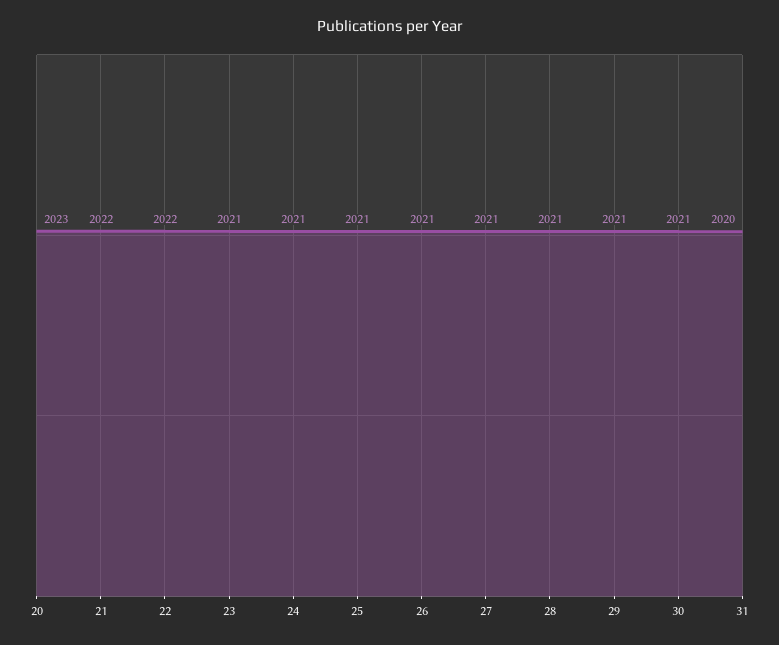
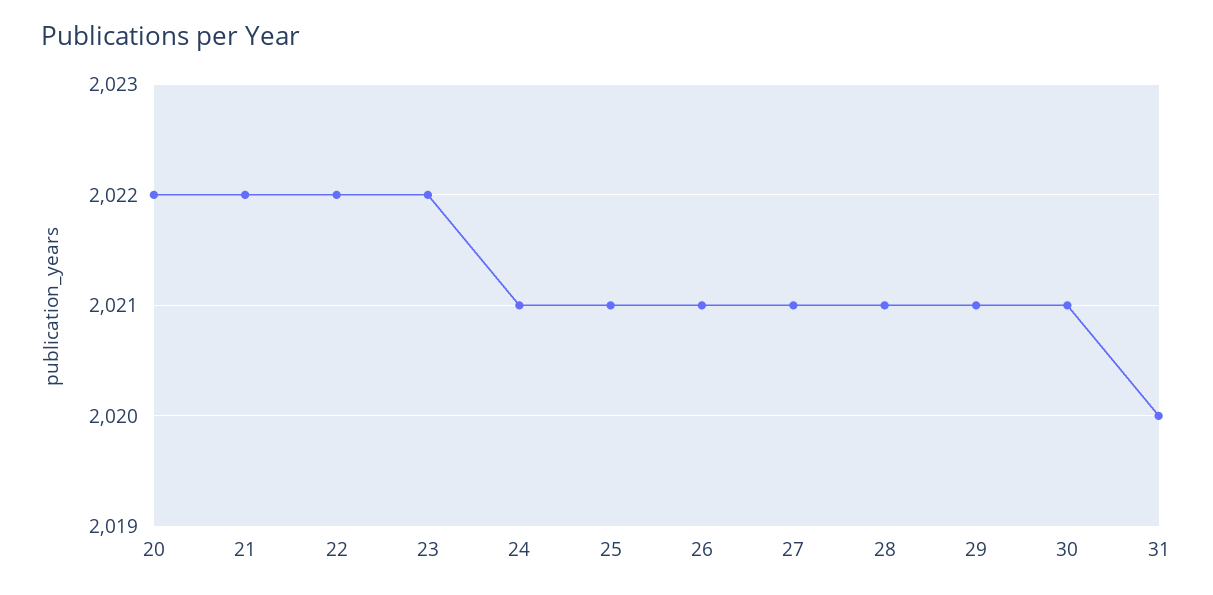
20: 2023 -> 2022
23: 2021 -> 2022

